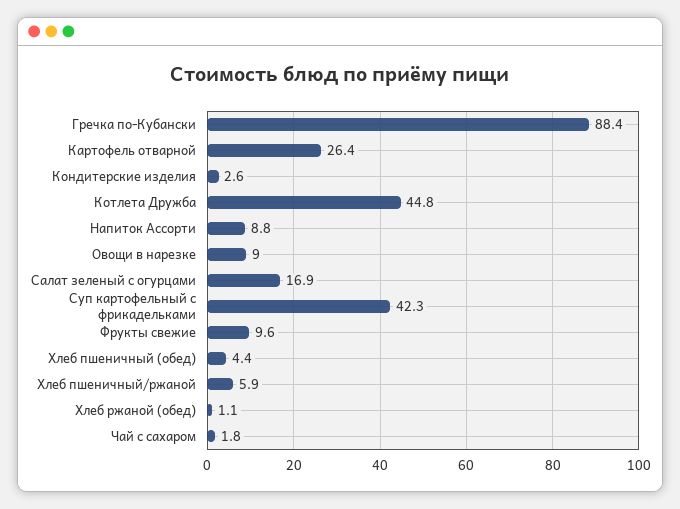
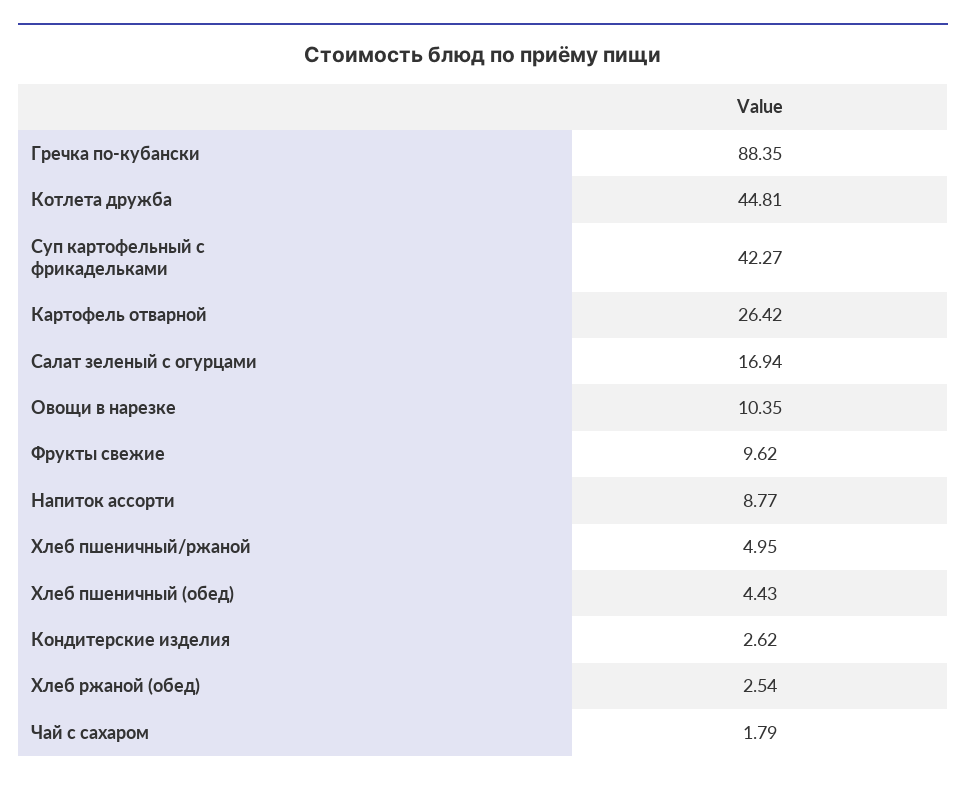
Овощи в нарезке: 9 -> 10.35
Хлеб пшеничный/ржаной: 5.9 -> 4.95
Хлеб ржаной (обед): 1.1 -> 2.54

